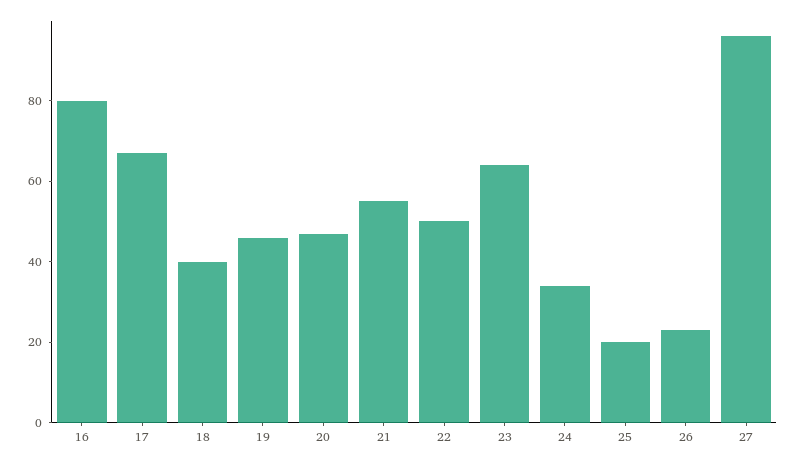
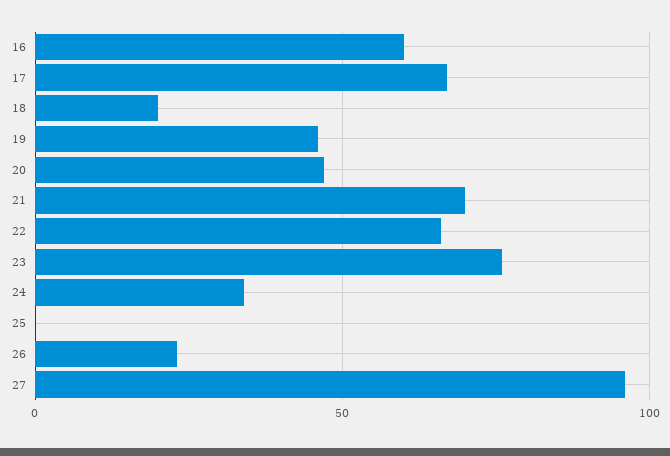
16: 80 -> 60
18: 40 -> 20
21: 55 -> 70
22: 50 -> 65
23: 65 -> 75
25: 20 -> 0

